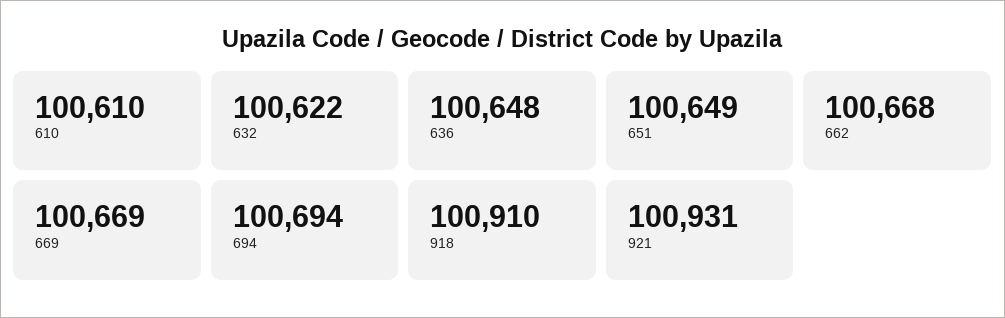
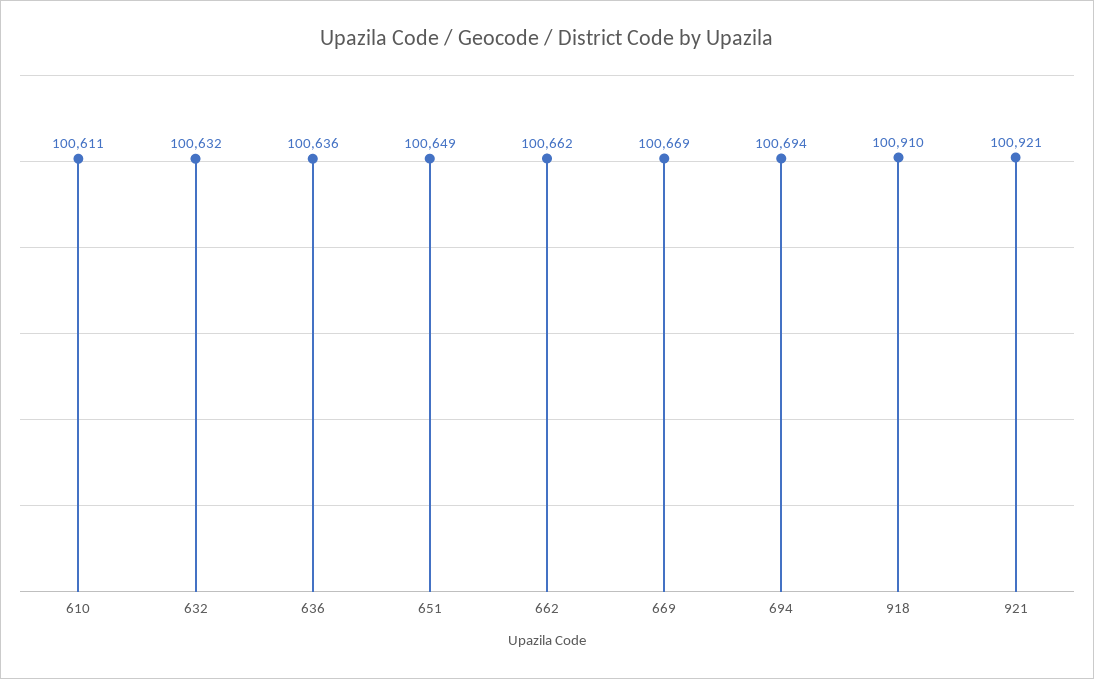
610: 100610 -> 100611
632: 100622 -> 100632
636: 100648 -> 100636
662: 100668 -> 100662
921: 100931 -> 100921

